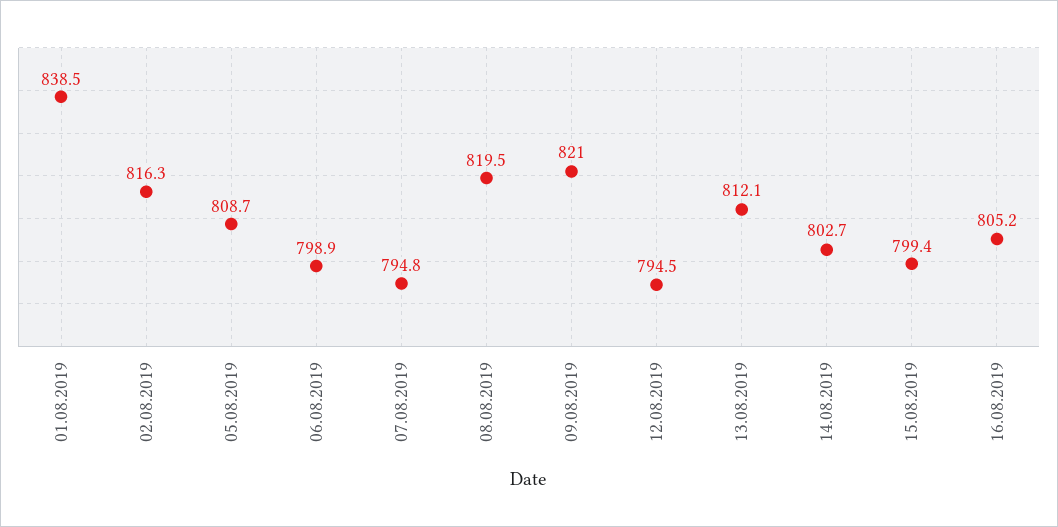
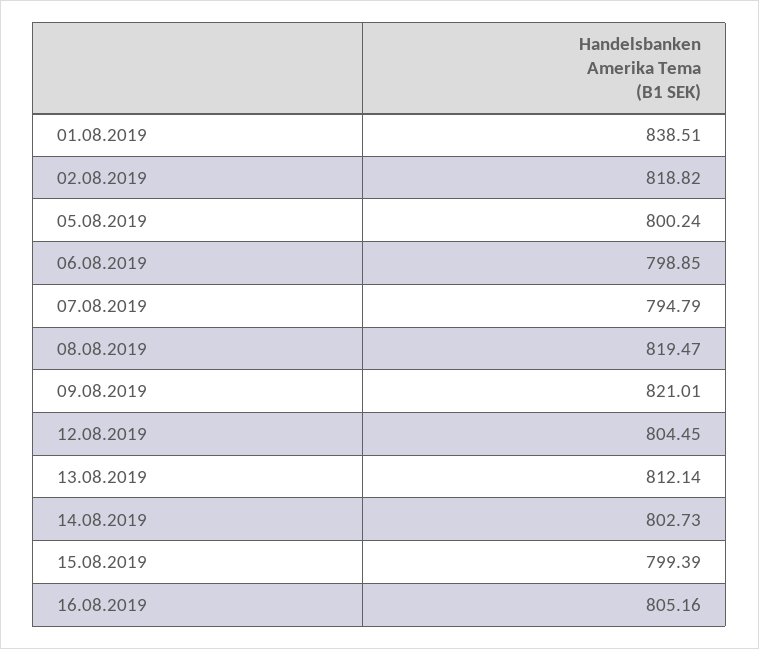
02.08.2019: 816.3 -> 818.82
05.08.2019: 808.7 -> 800.24
12.08.2019: 794.5 -> 804.45

